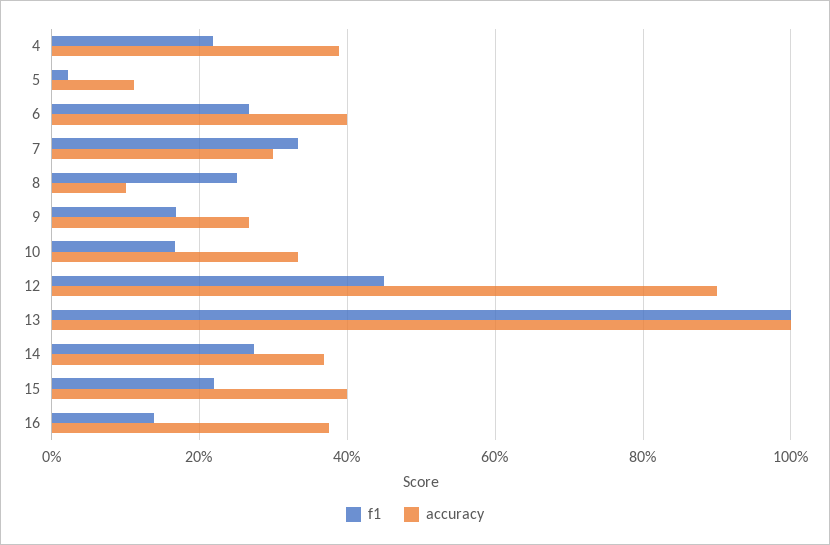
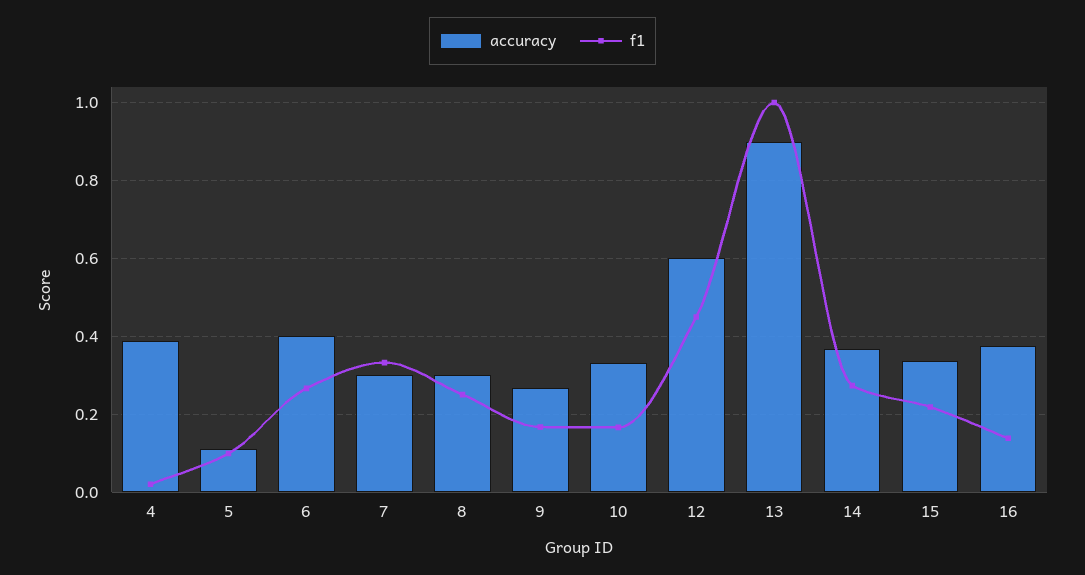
f1, 4: 0.22 -> 0.02
f1, 5: 0.02 -> 0.1
accuracy, 8: 0.1 -> 0.3
accuracy, 12: 0.9 -> 0.6
accuracy, 13: 1 -> 0.9
accuracy, 15: 0.4 -> 0.34

